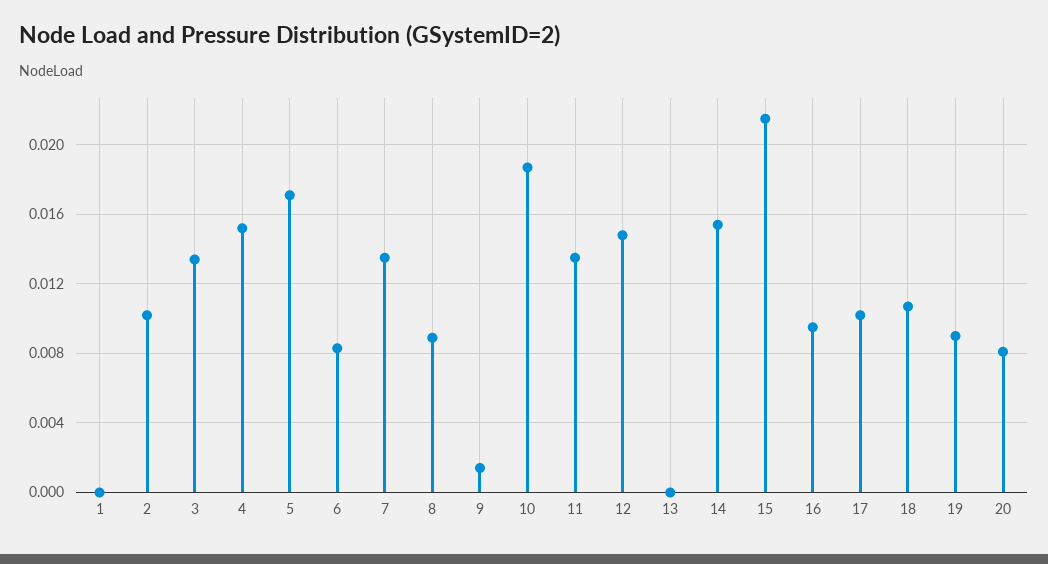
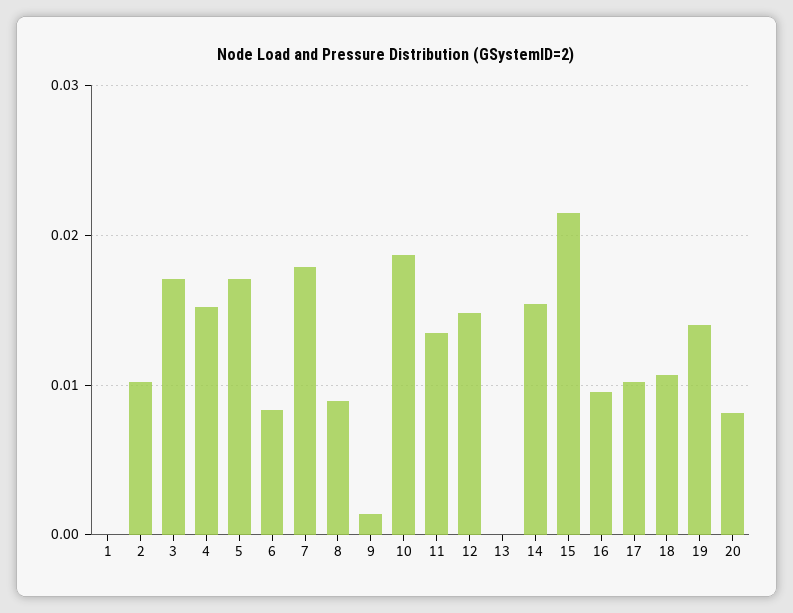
3: 0.0135 -> 0.017
7: 0.0135 -> 0.018
19: 0.009 -> 0.014

